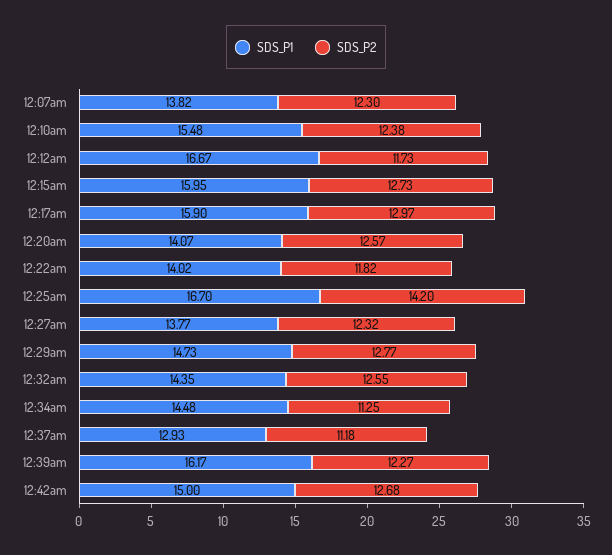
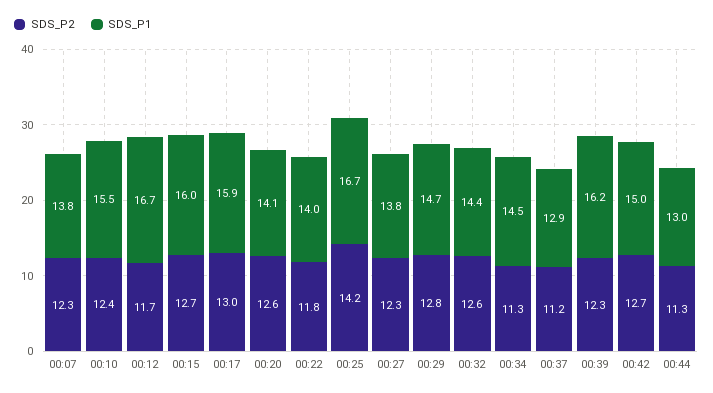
SDS_P2, 00:44: none -> 11.3
SDS_P1, 00:44: none -> 13

